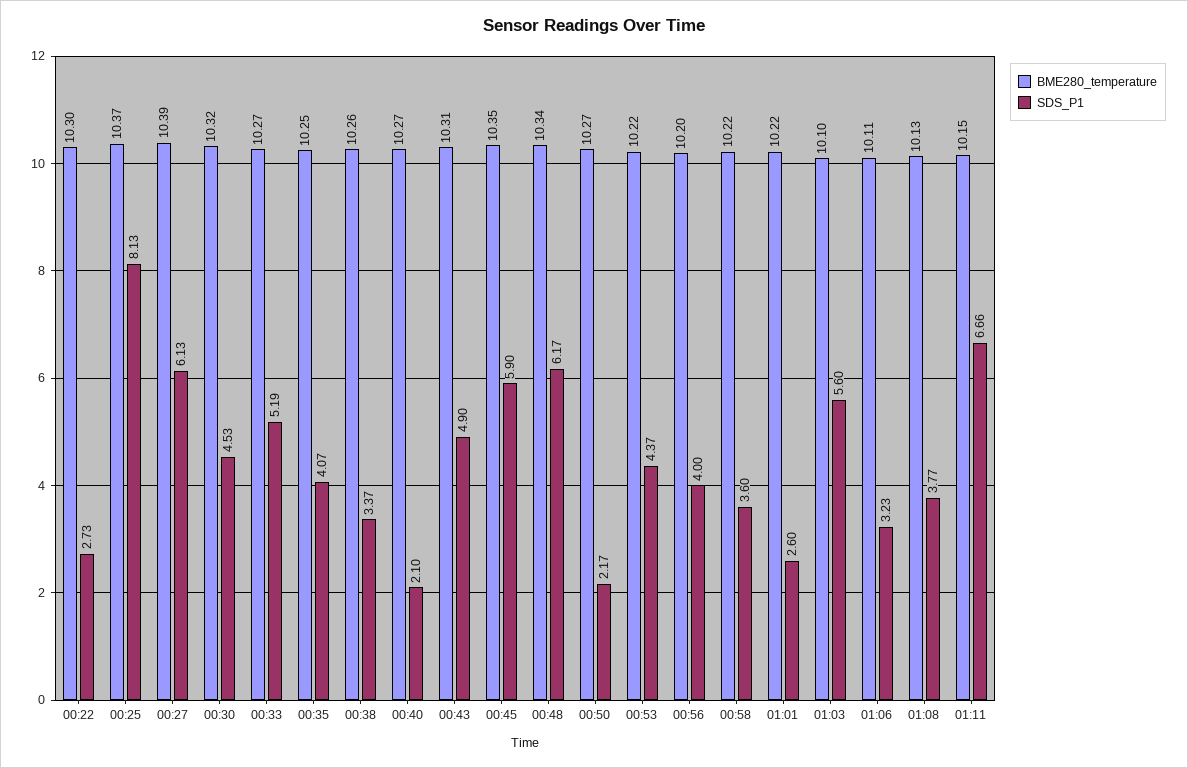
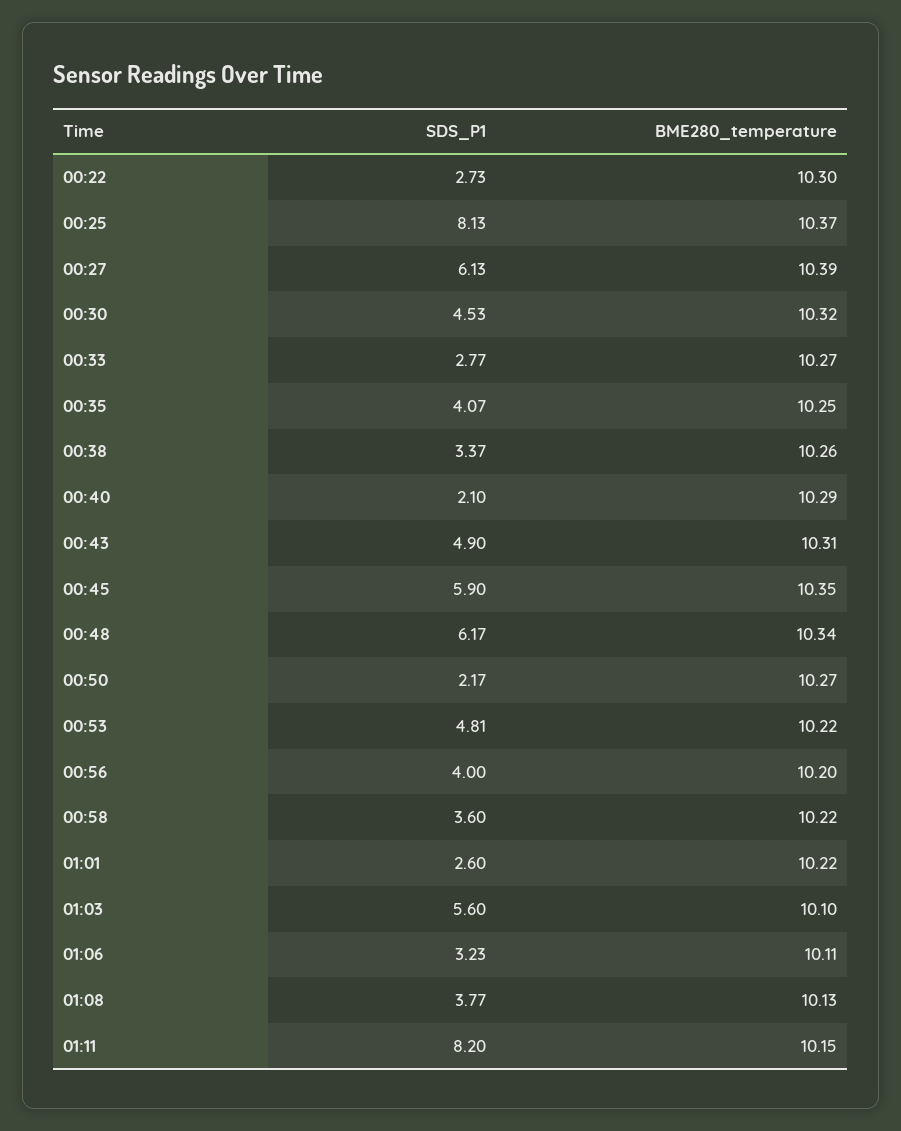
SDS_P1, 00:33: 5.19 -> 2.77
BME280_temperature, 00:40: 10.27 -> 10.29
SDS_P1, 00:53: 4.37 -> 4.81
SDS_P1, 01:11: 6.66 -> 8.2

